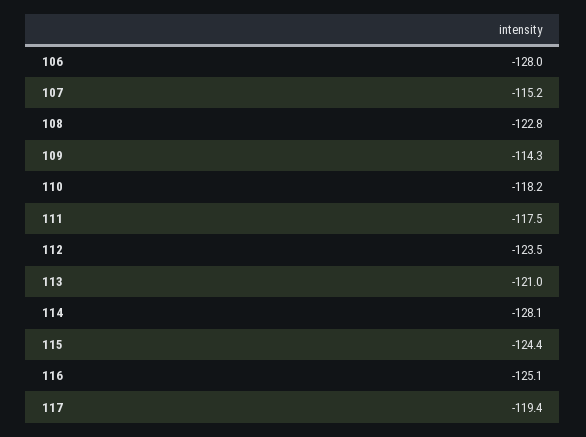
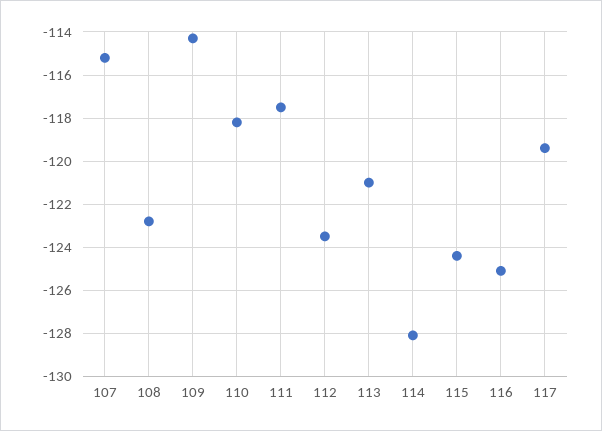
106: -128 -> none

